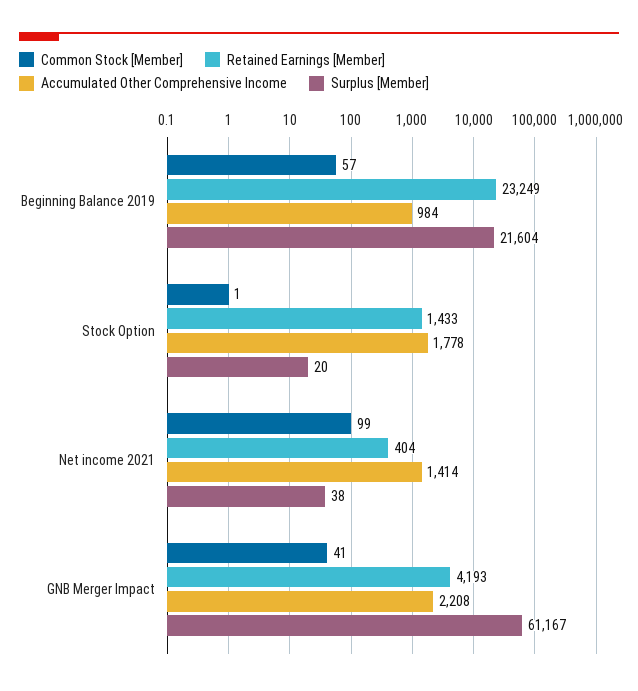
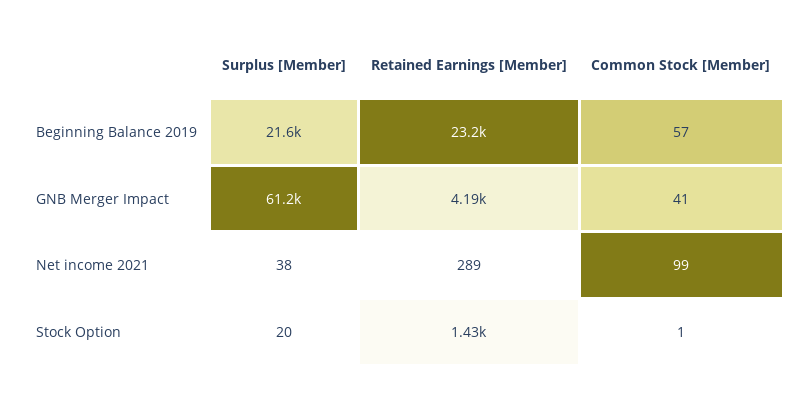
Accumulated Other Comprehensive Income, Beginning Balance 2019: 984 -> none
Accumulated Other Comprehensive Income, Stock Option: 1778 -> none
Retained Earnings [Member], Net income 2021: 404 -> 289
Accumulated Other Comprehensive Income, Net income 2021: 1414 -> none
Accumulated Other Comprehensive Income, GNB Merger Impact: 2208 -> none

